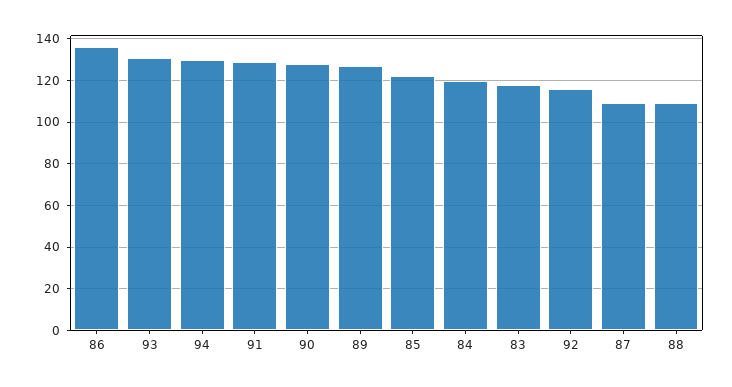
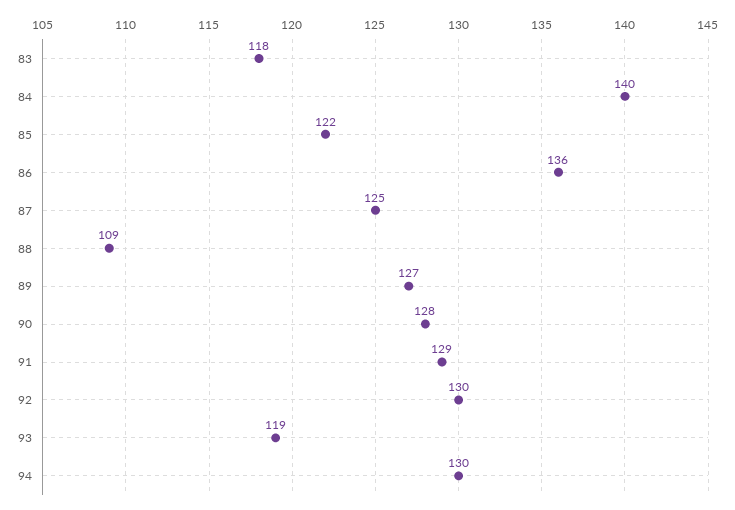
93: 130 -> 119
84: 120 -> 140
92: 115 -> 130
87: 110 -> 125

